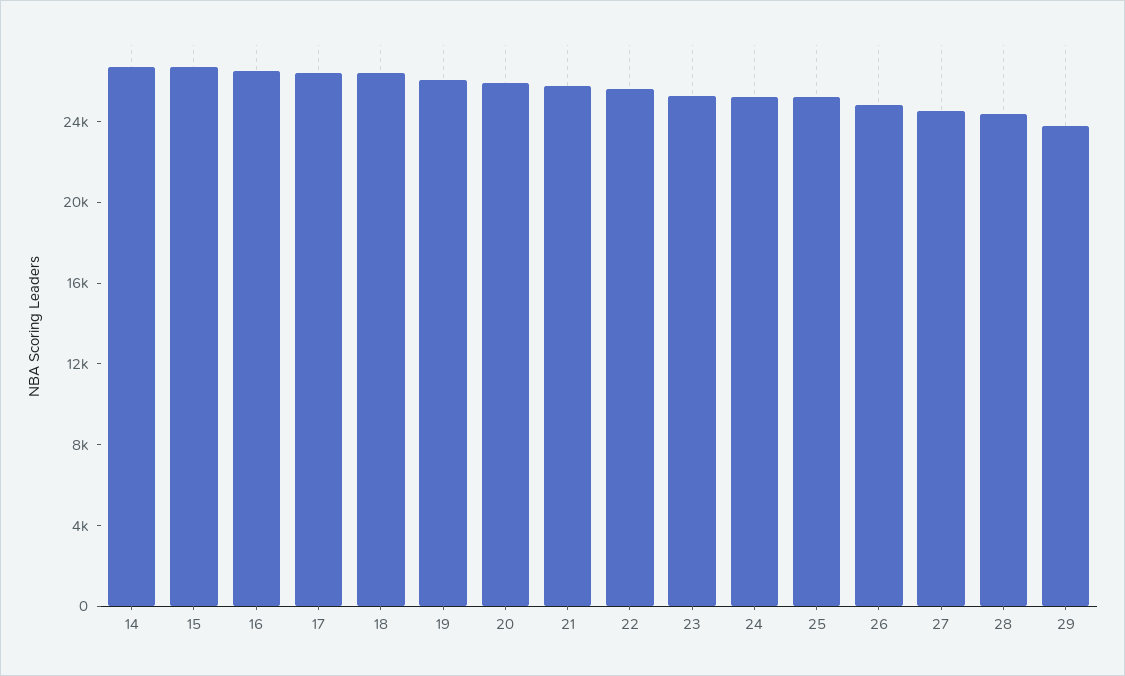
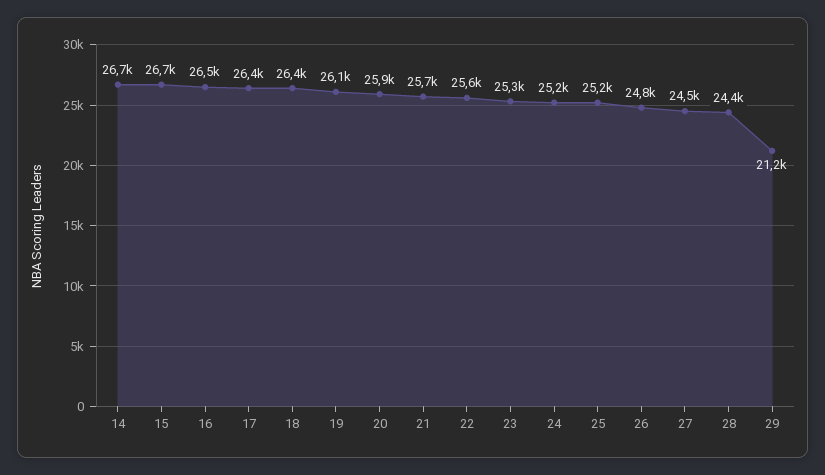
29: 24000 -> 21200

